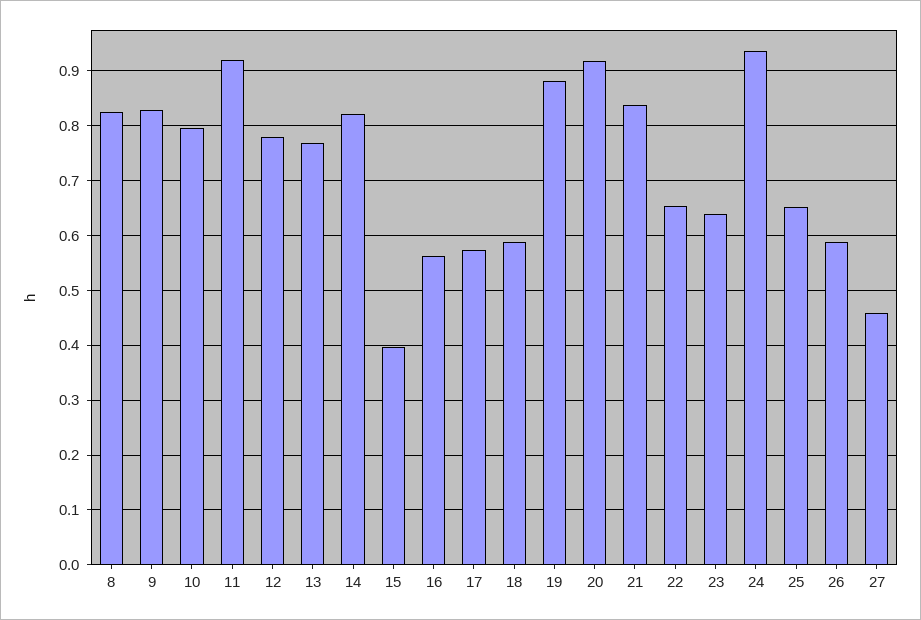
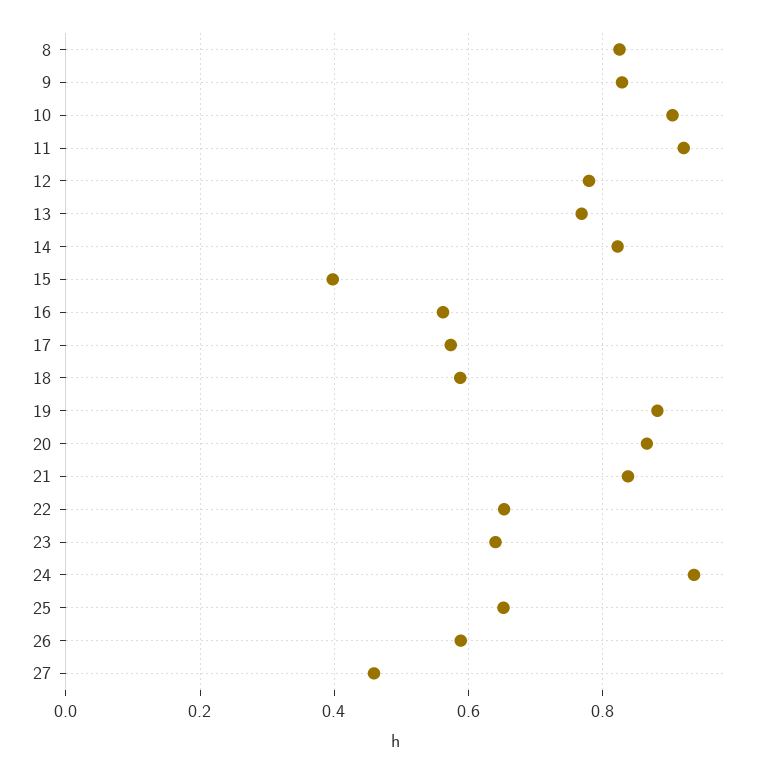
10: 0.8 -> 0.9
20: 0.92 -> 0.86

